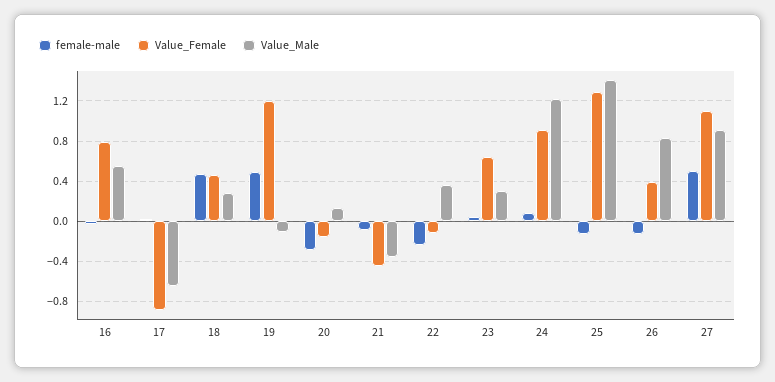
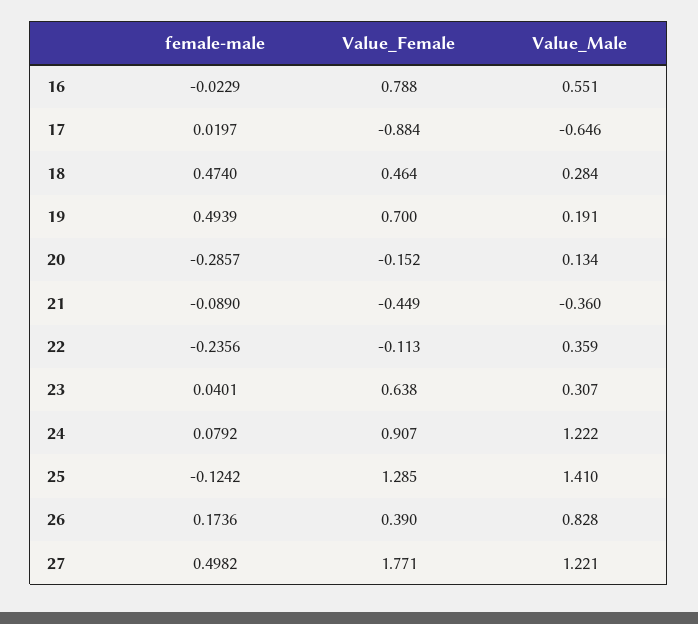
Value_Female, 19: 1.2 -> 0.7
Value_Male, 19: -0.1 -> 0.191
female-male, 26: -0.1 -> 0.1736
Value_Female, 27: 1.1 -> 1.771
Value_Male, 27: 0.9 -> 1.221

